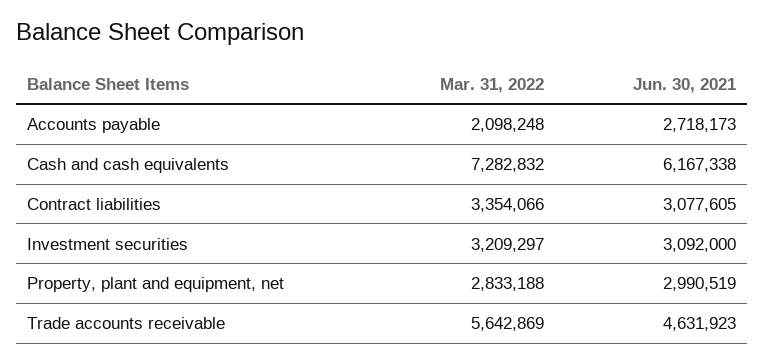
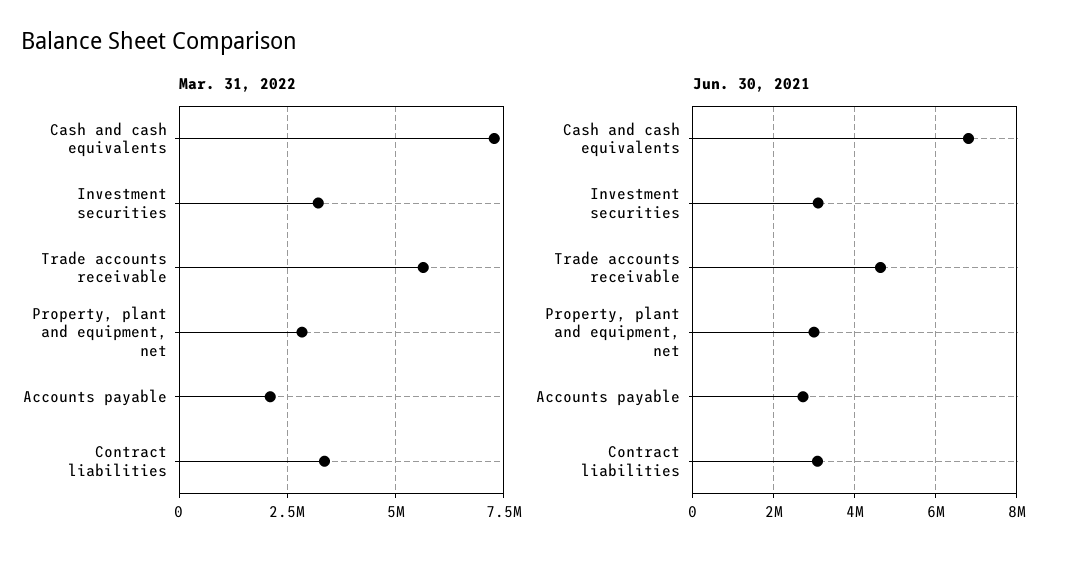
Jun. 30, 2021, Cash and cash equivalents: 6167338 -> 6800000

